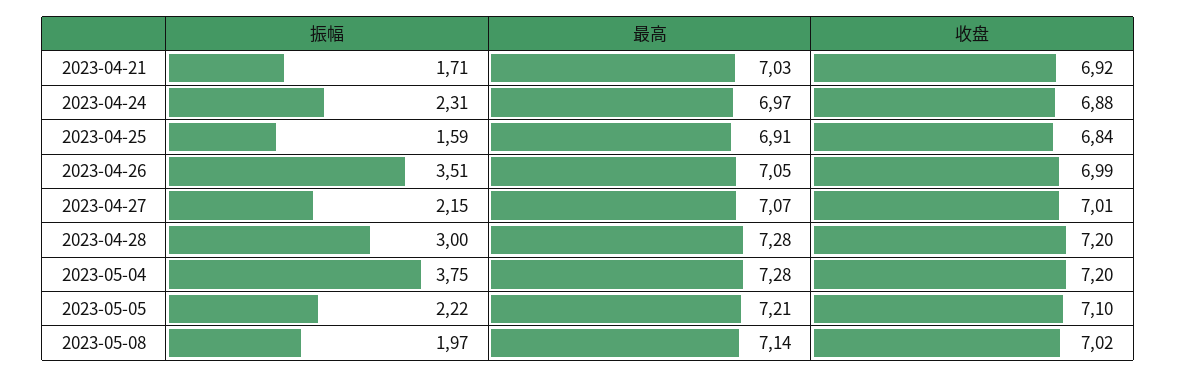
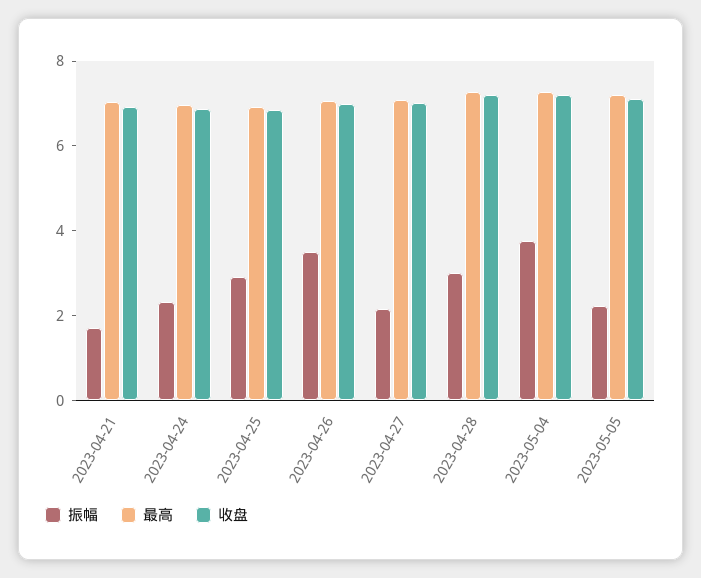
振幅, 2023-04-25: 1.59 -> 3
振幅, 2023-05-08: 1.97 -> none
最高, 2023-05-08: 7.14 -> none
收盘, 2023-05-08: 7.02 -> none

